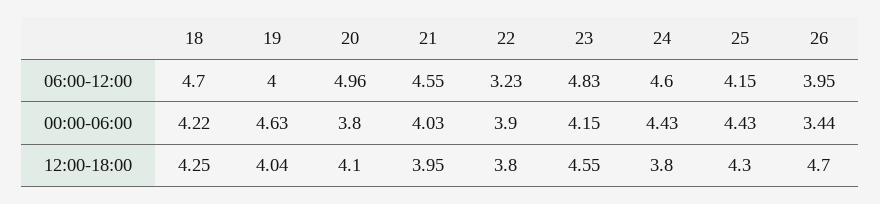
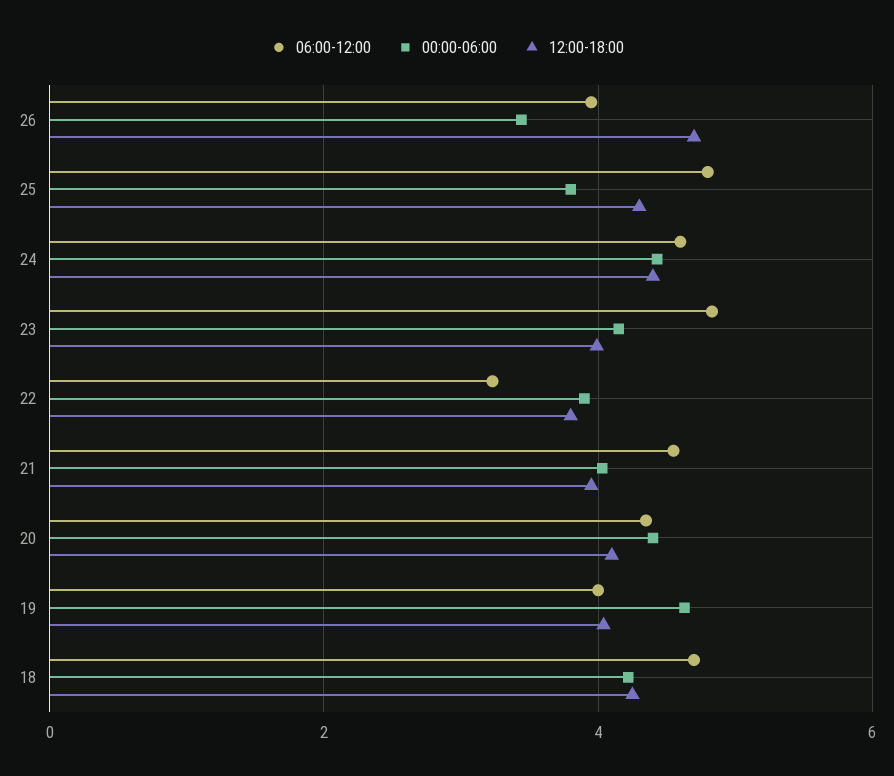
06:00-12:00, 20: 4.96 -> 4.4
06:00-12:00, 25: 4.15 -> 4.8
00:00-06:00, 20: 3.8 -> 4.4
00:00-06:00, 25: 4.43 -> 3.8
12:00-18:00, 23: 4.55 -> 4
12:00-18:00, 24: 3.8 -> 4.4

